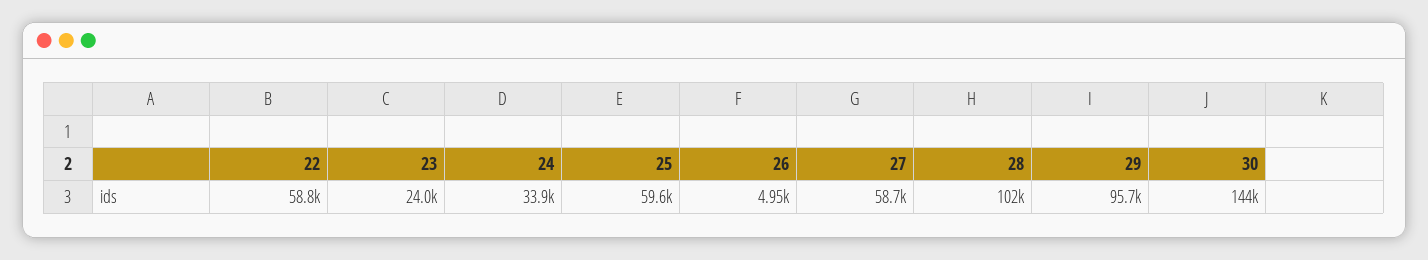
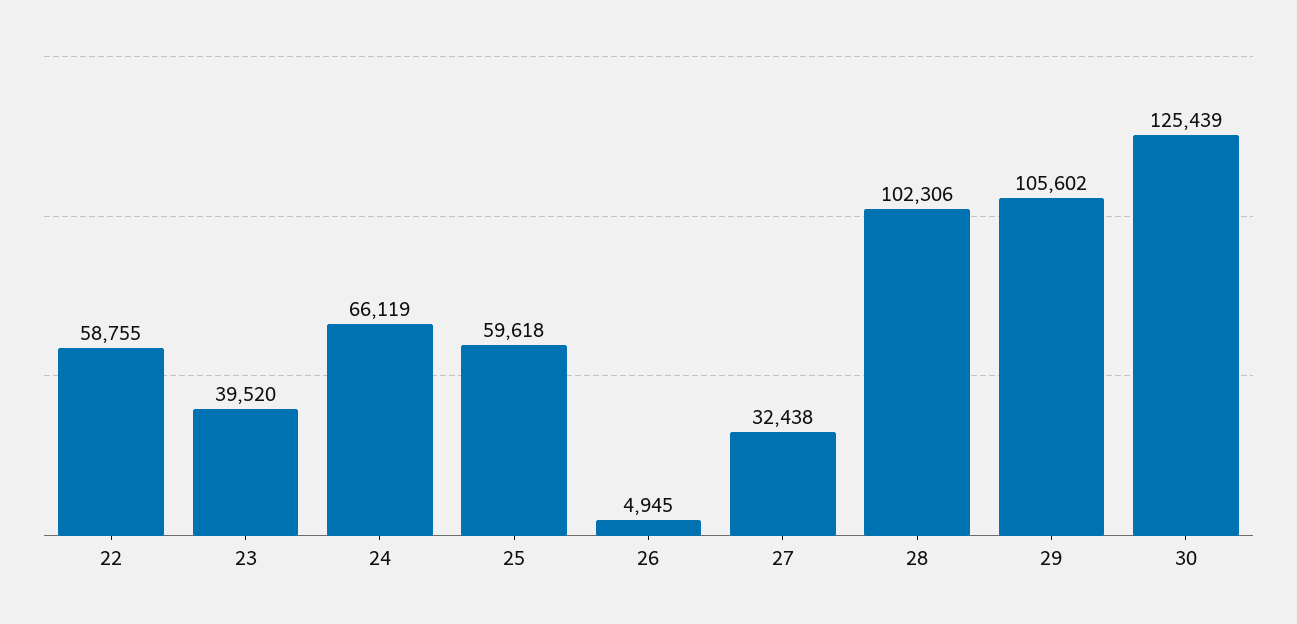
23: 24000 -> 39520
24: 33900 -> 66119
27: 58700 -> 32438
29: 95700 -> 105602
30: 144000 -> 125439

